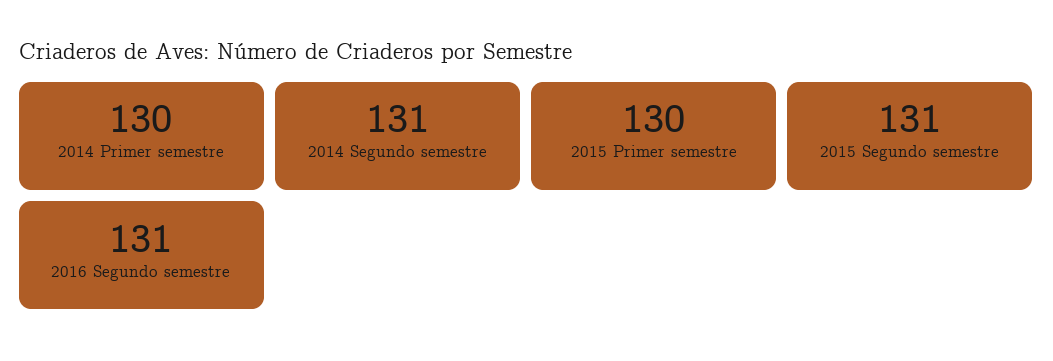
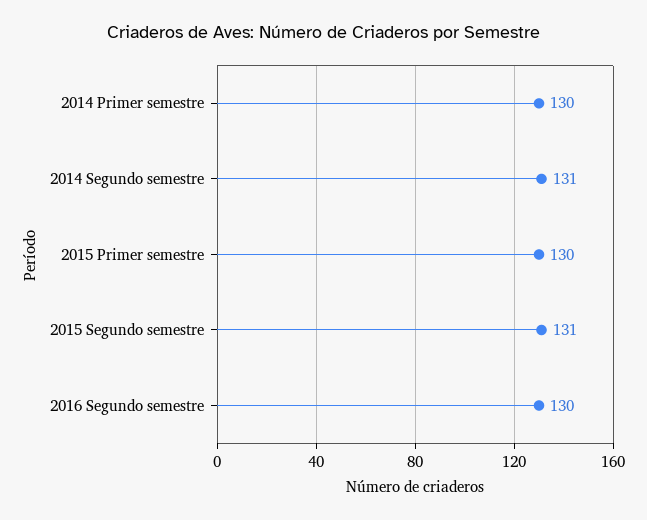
2016 Segundo semestre: 131 -> 130

